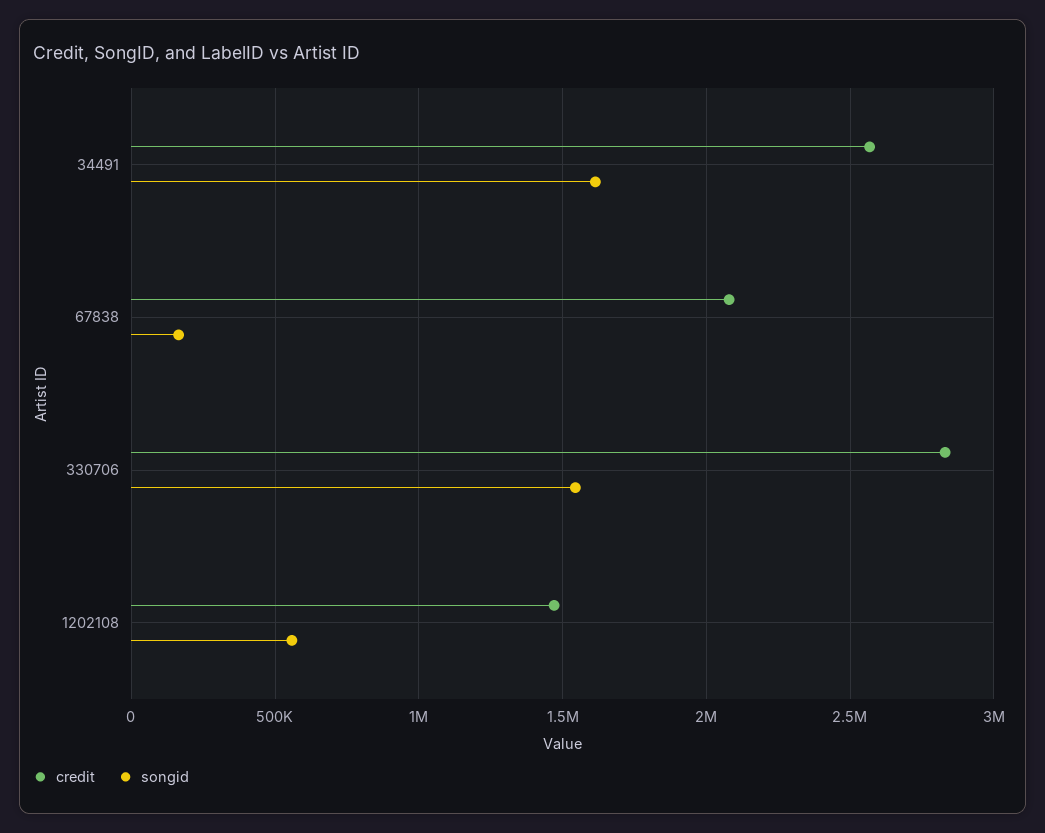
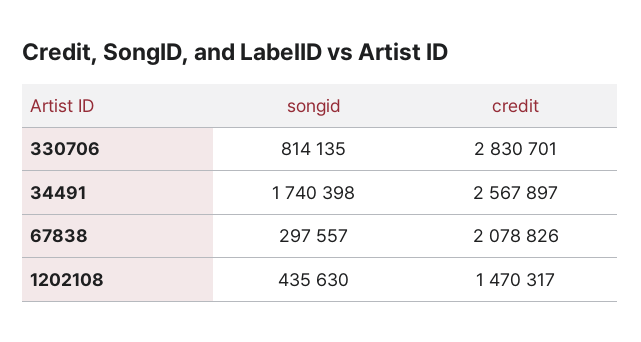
songid, 34491: 1600000 -> 1740398
songid, 67838: 150000 -> 297557
songid, 330706: 1550000 -> 814135
songid, 1202108: 550000 -> 435630

